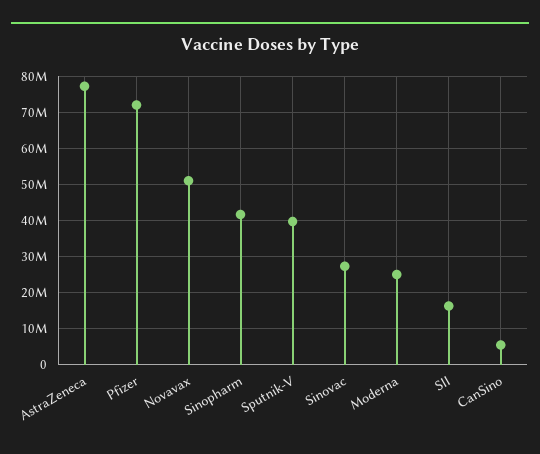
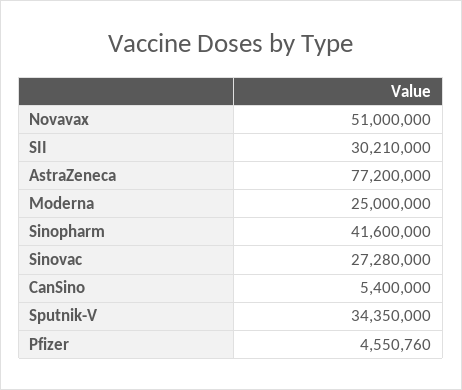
Pfizer: 72000000 -> 4550760
Sputnik-V: 40000000 -> 34350000
SII: 16000000 -> 30210000

